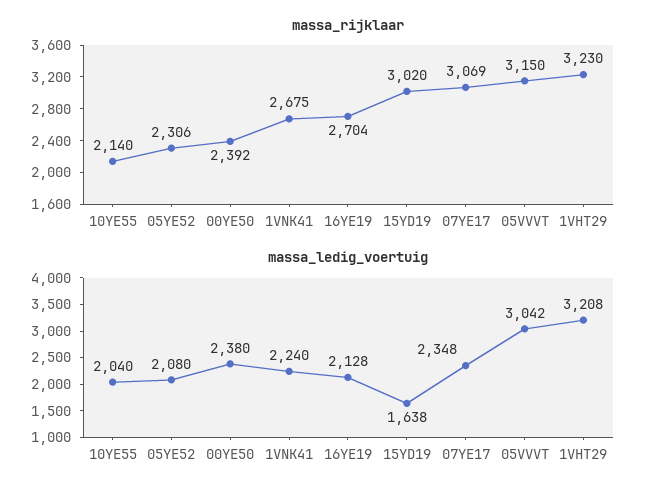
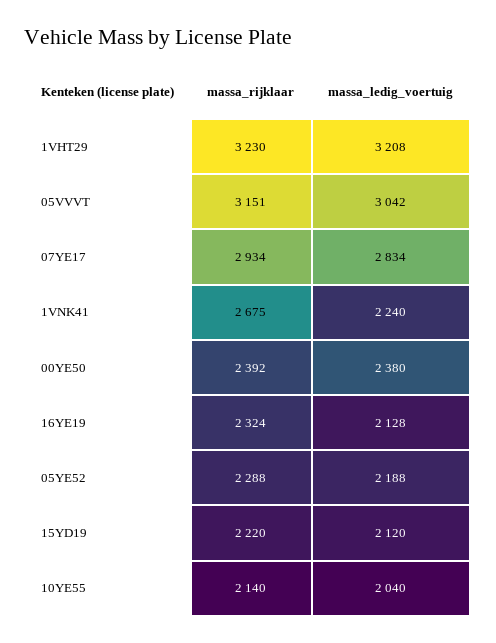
massa_rijklaar, 05YE52: 2306 -> 2288
massa_rijklaar, 16YE19: 2704 -> 2324
massa_rijklaar, 15YD19: 3020 -> 2220
massa_rijklaar, 07YE17: 3069 -> 2934
massa_rijklaar, 05VVVT: 3150 -> 3151
massa_ledig_voertuig, 05YE52: 2080 -> 2188
massa_ledig_voertuig, 15YD19: 1638 -> 2120
massa_ledig_voertuig, 07YE17: 2348 -> 2834

